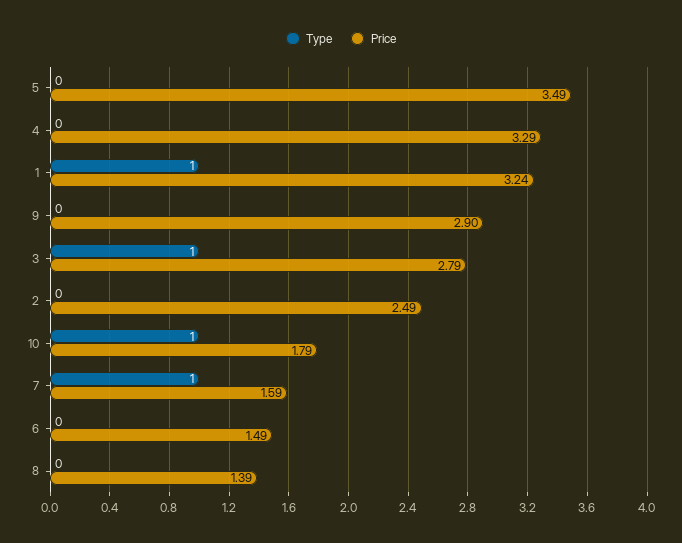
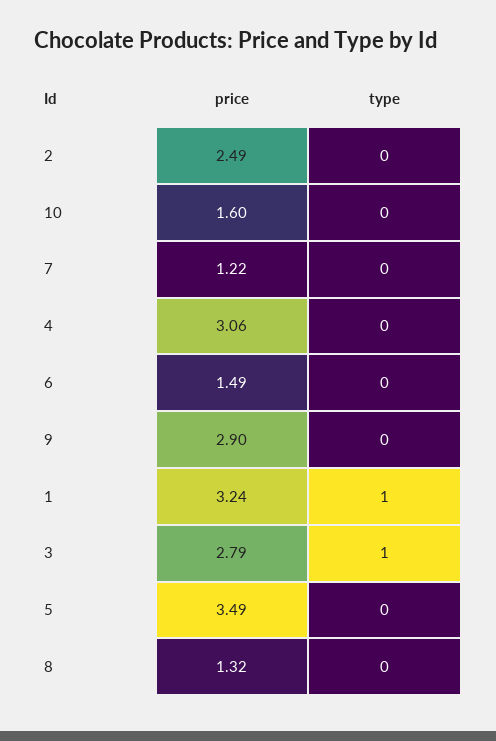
Price, 4: 3.29 -> 3.06
Type, 10: 1 -> 0
Price, 10: 1.79 -> 1.6
Type, 7: 1 -> 0
Price, 7: 1.59 -> 1.22
Price, 8: 1.39 -> 1.32

